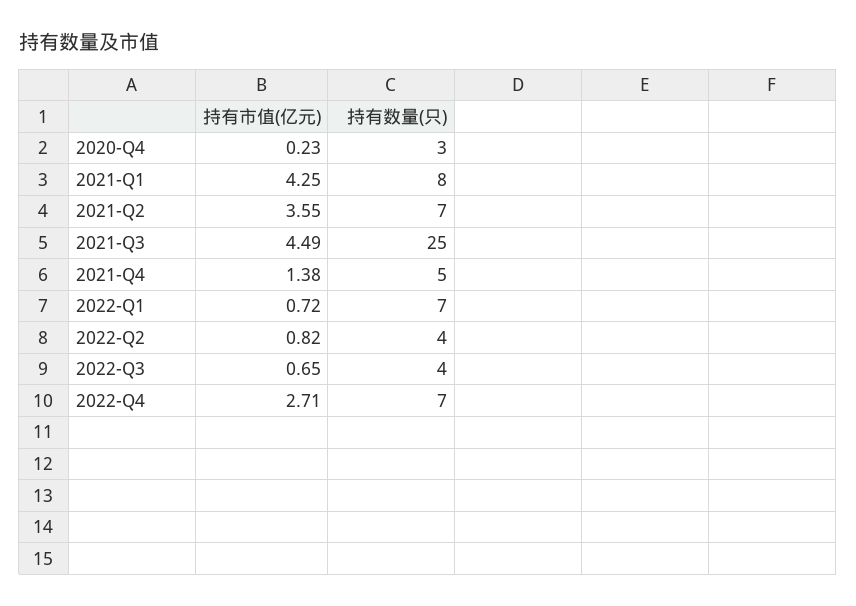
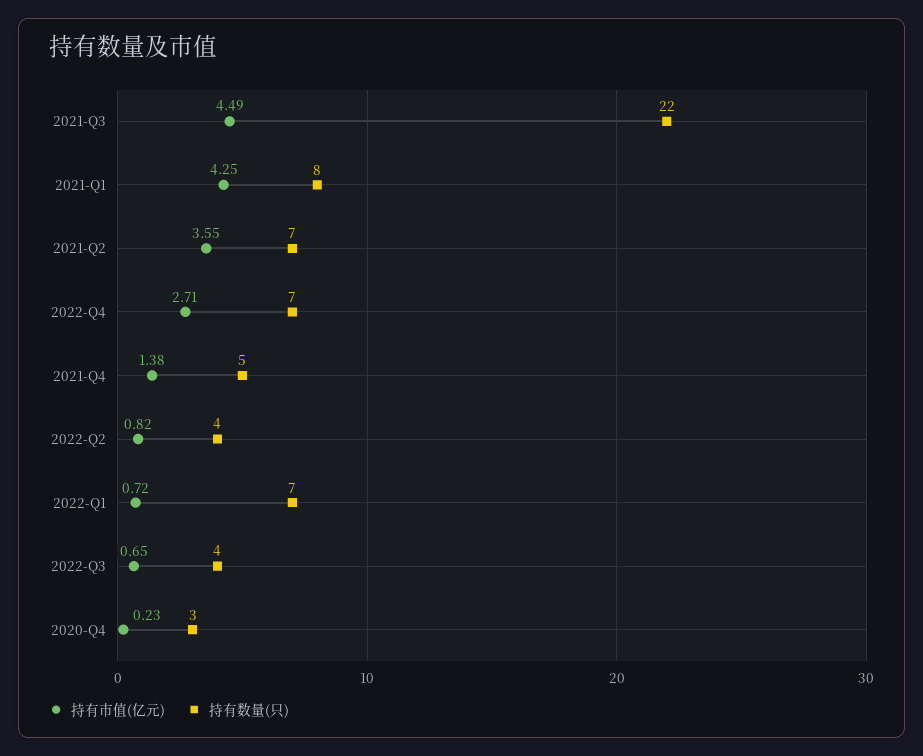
持有数量(只), 2021-Q3: 25 -> 22

